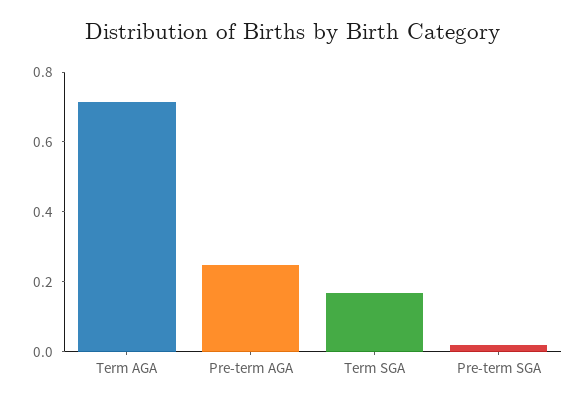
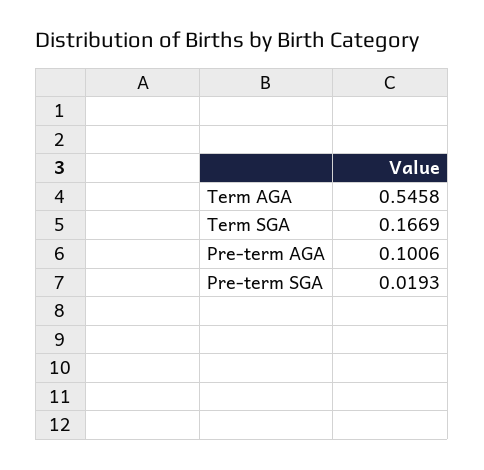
Term AGA: 0.7 -> 0.5458
Pre-term AGA: 0.25 -> 0.1006

